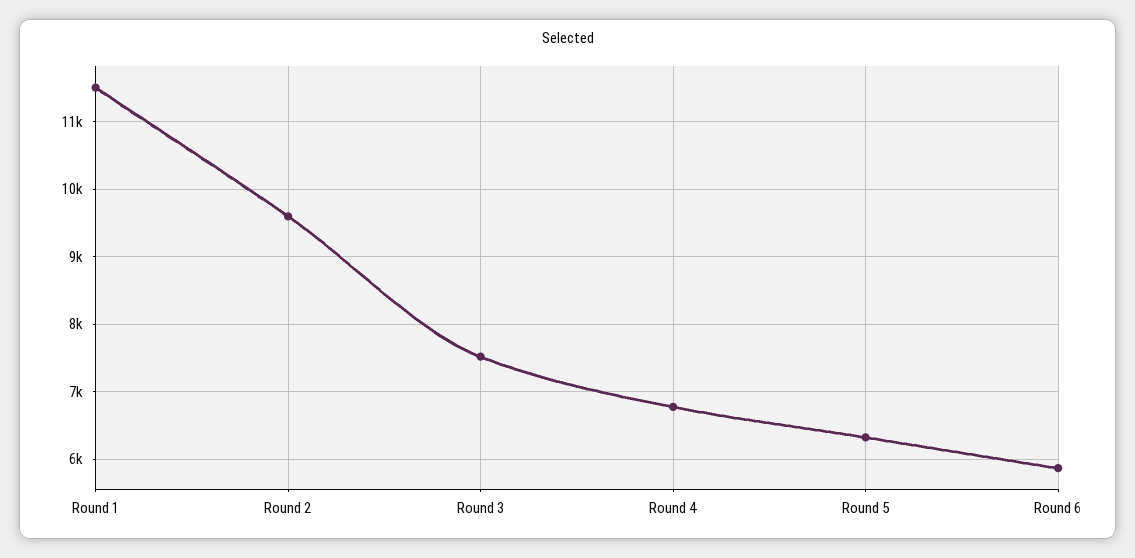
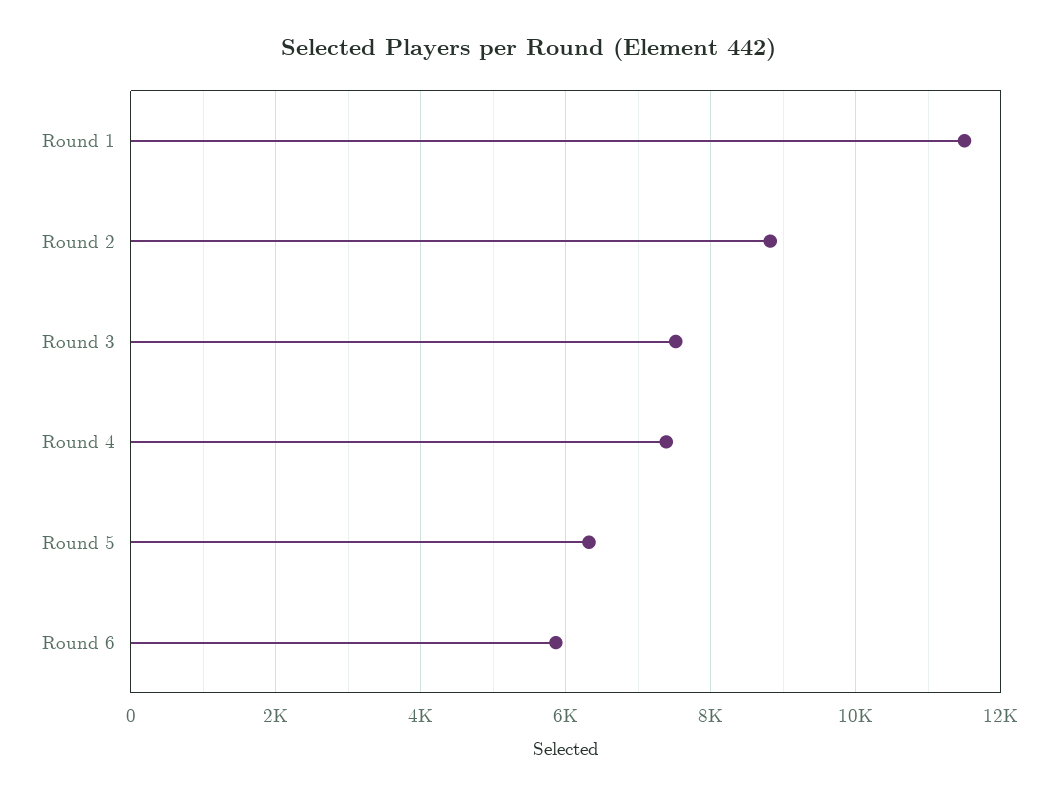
Round 2: 9600 -> 8800
Round 4: 6800 -> 7400

